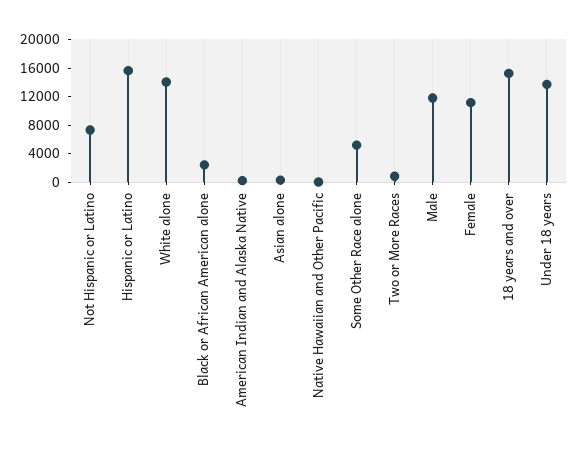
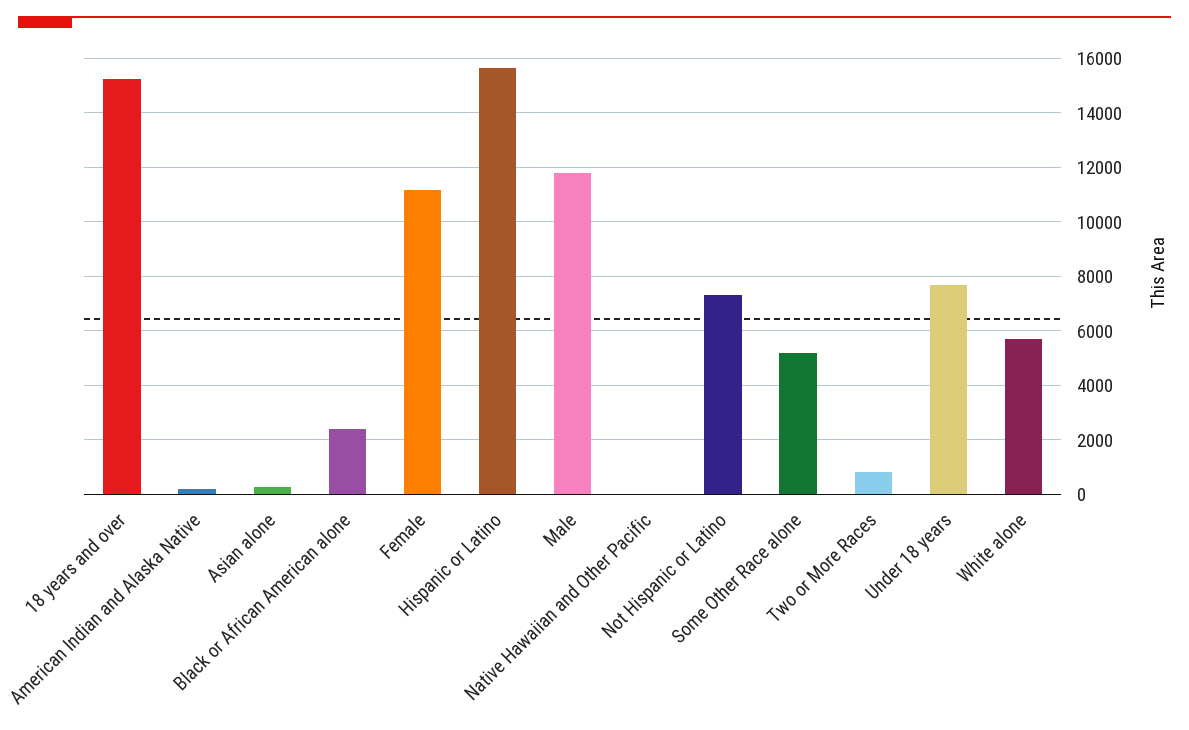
White alone: 14000 -> 5750
Under 18 years: 14000 -> 7750

